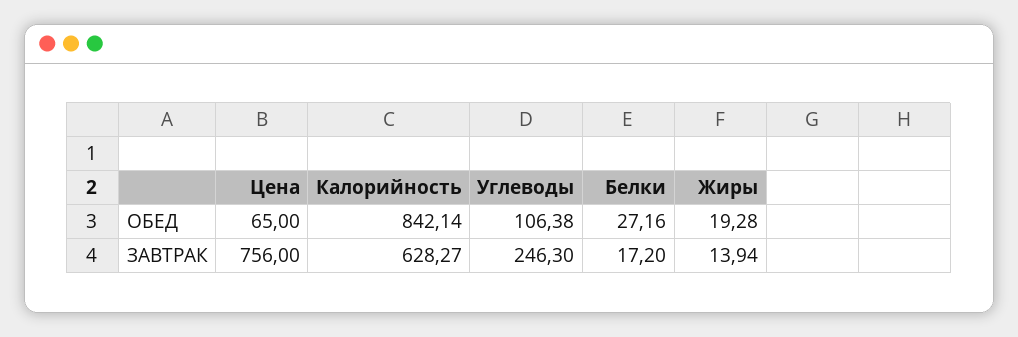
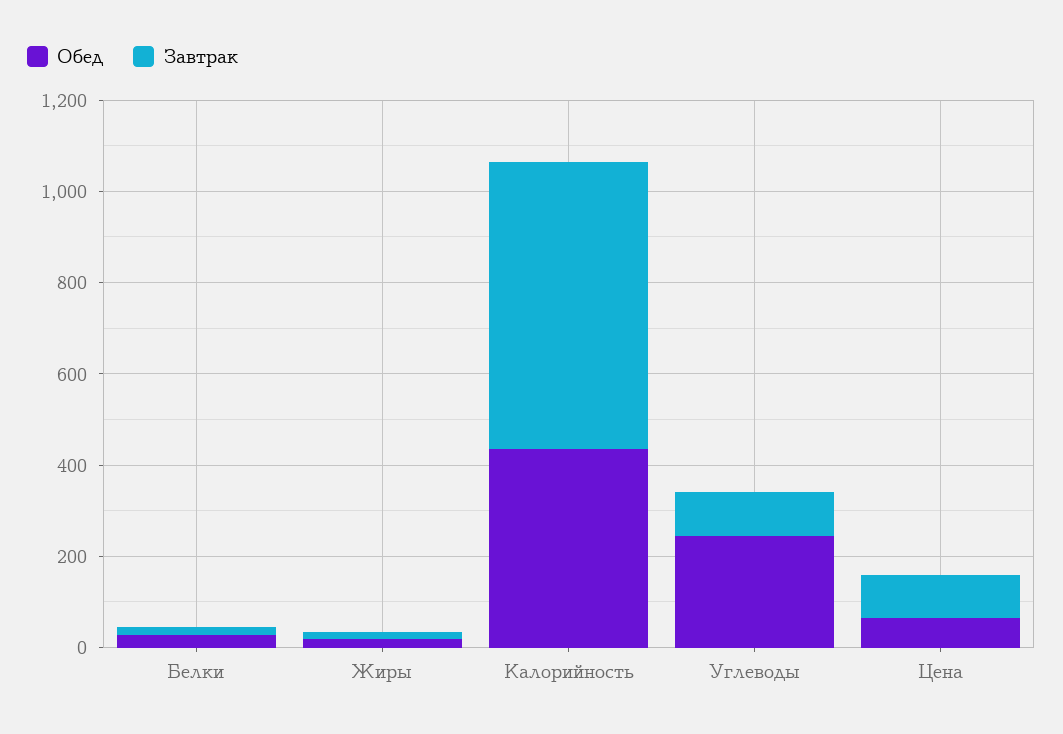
ОБЕД, Калорийность: 842.14 -> 450
ОБЕД, Углеводы: 106.38 -> 250
ЗАВТРАК, Цена: 756 -> 100
ЗАВТРАК, Углеводы: 246.3 -> 100

